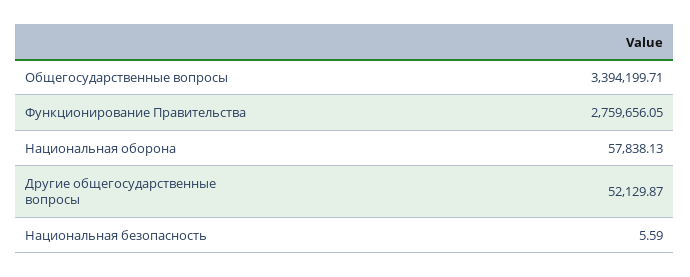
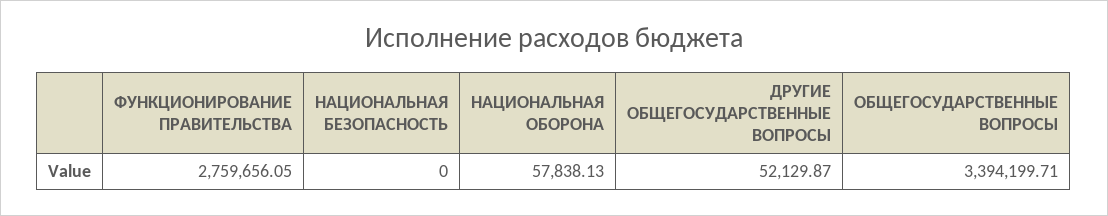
Национальная безопасность: 5.59 -> 0

